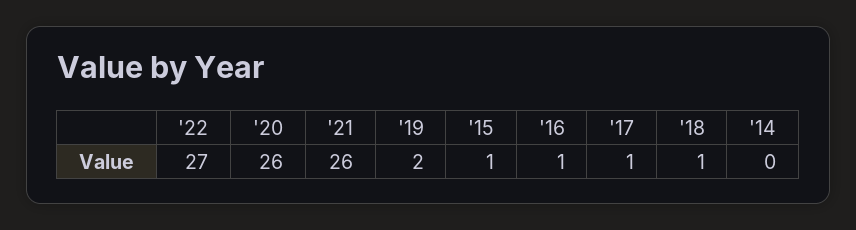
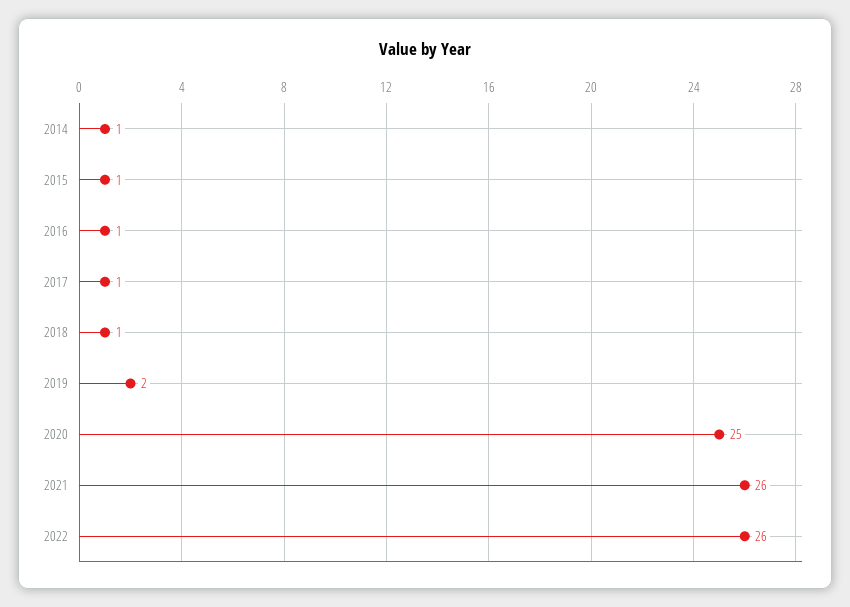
'22: 27 -> 26
'20: 26 -> 25
'14: 0 -> 1

